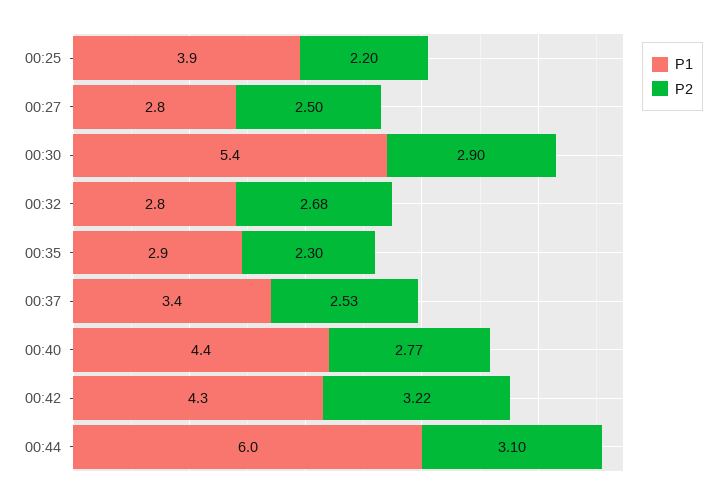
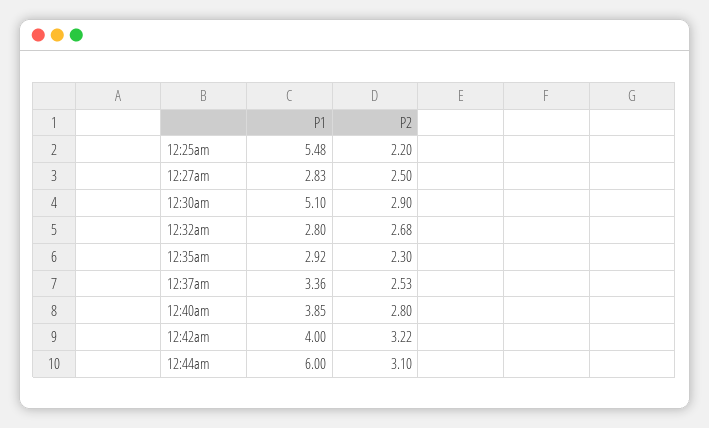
P1, 00:25: 3.9 -> 5.48
P1, 00:30: 5.4 -> 5.1
P1, 00:40: 4.4 -> 3.85
P2, 00:40: 2.77 -> 2.8
P1, 00:42: 4.3 -> 4

